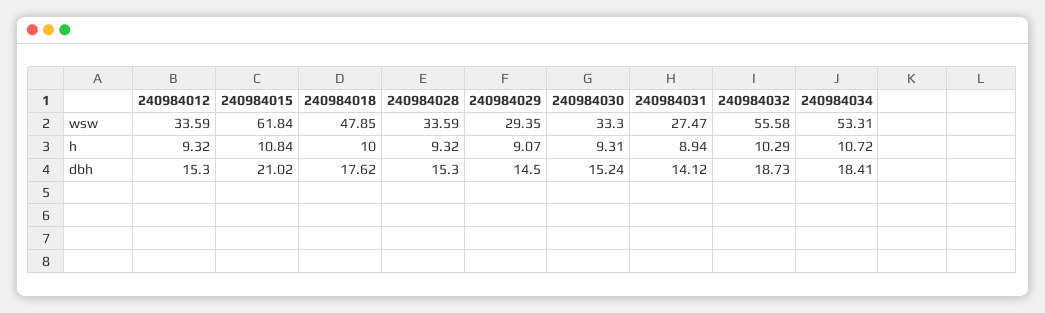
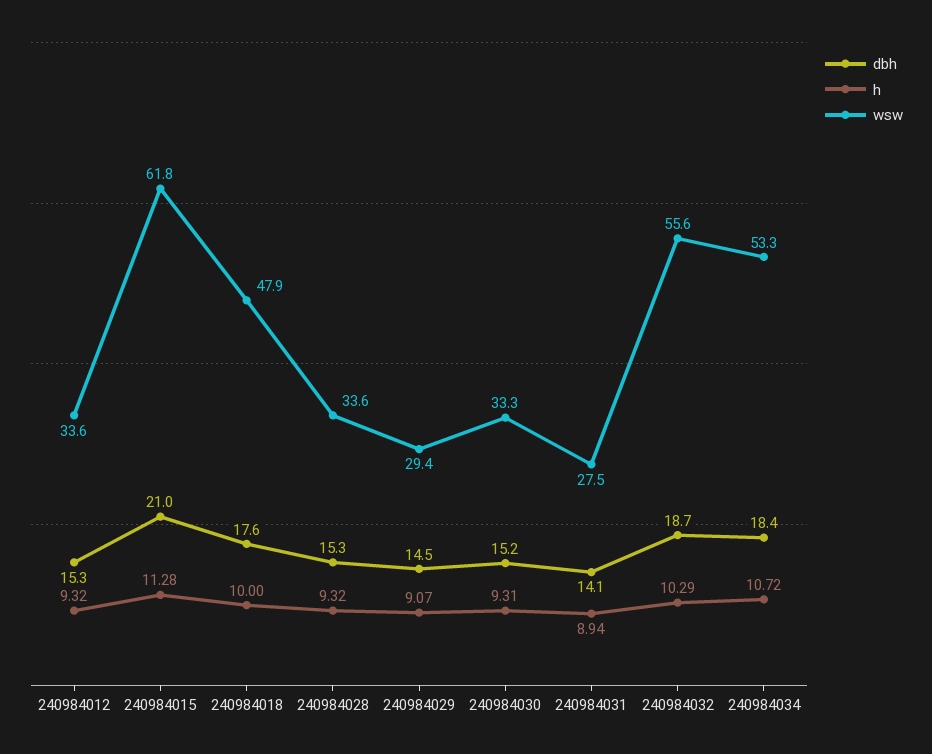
h, 240984015: 10.84 -> 11.28

